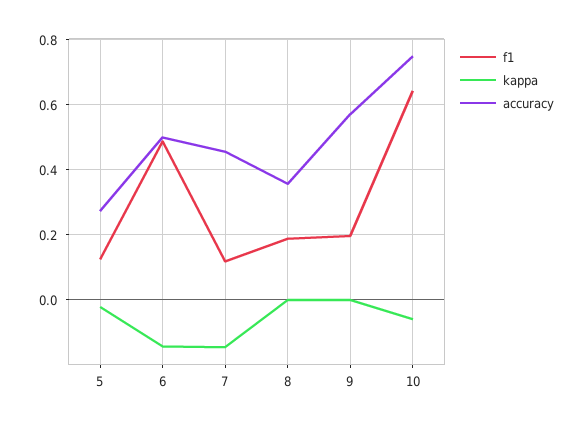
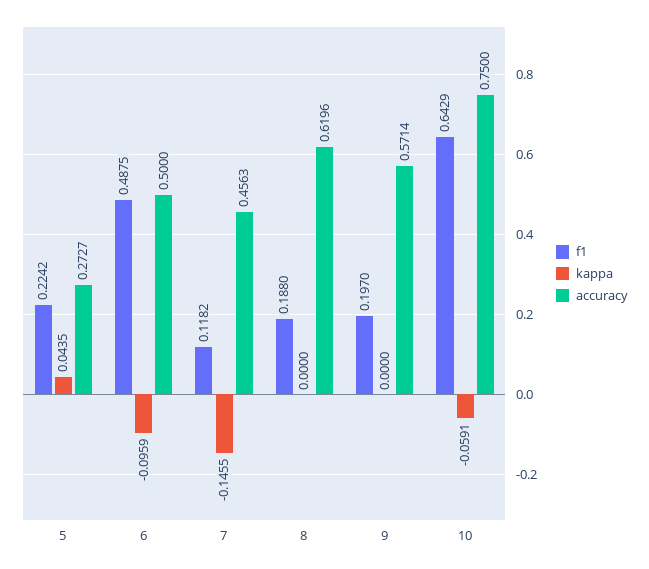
f1, 5: 0.12 -> 0.2242
kappa, 5: -0.02 -> 0.0435
kappa, 6: -0.14 -> -0.0959
accuracy, 8: 0.36 -> 0.6196

